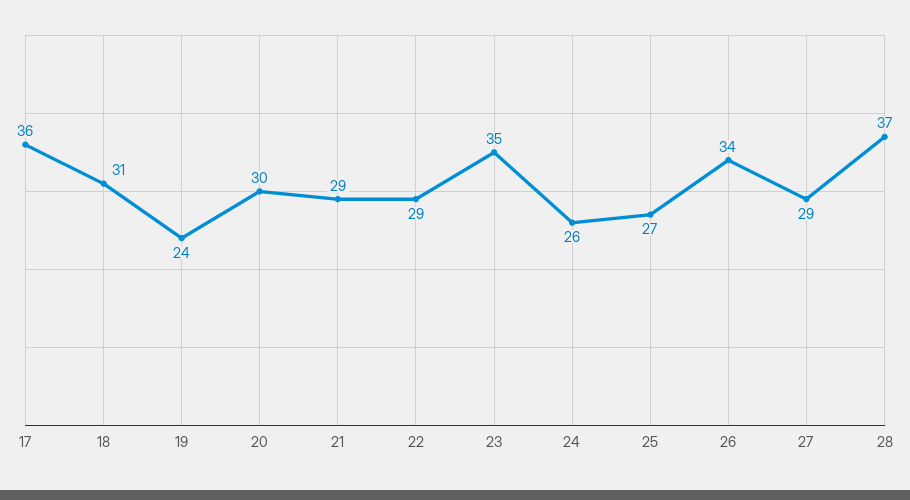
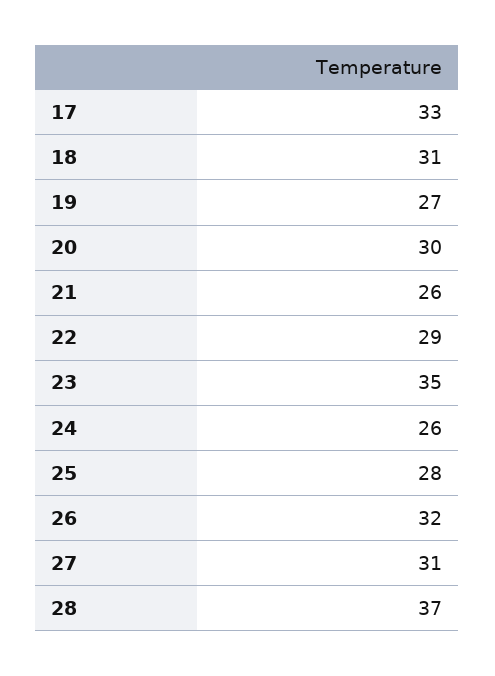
17: 36 -> 33
19: 24 -> 27
21: 29 -> 26
25: 27 -> 28
26: 34 -> 32
27: 29 -> 31

